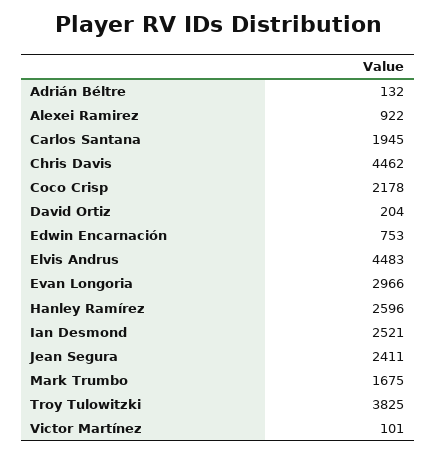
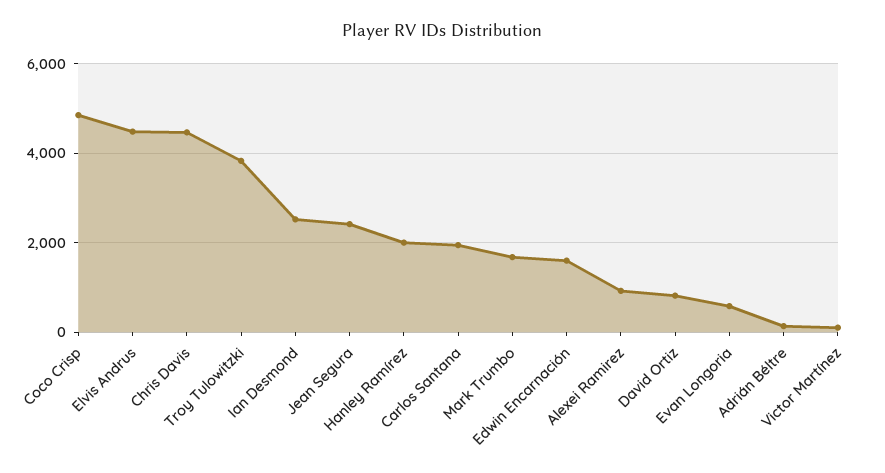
Coco Crisp: 2178 -> 4800
David Ortiz: 204 -> 800
Edwin Encarnación: 753 -> 1600
Evan Longoria: 2966 -> 600
Hanley Ramírez: 2596 -> 2000

